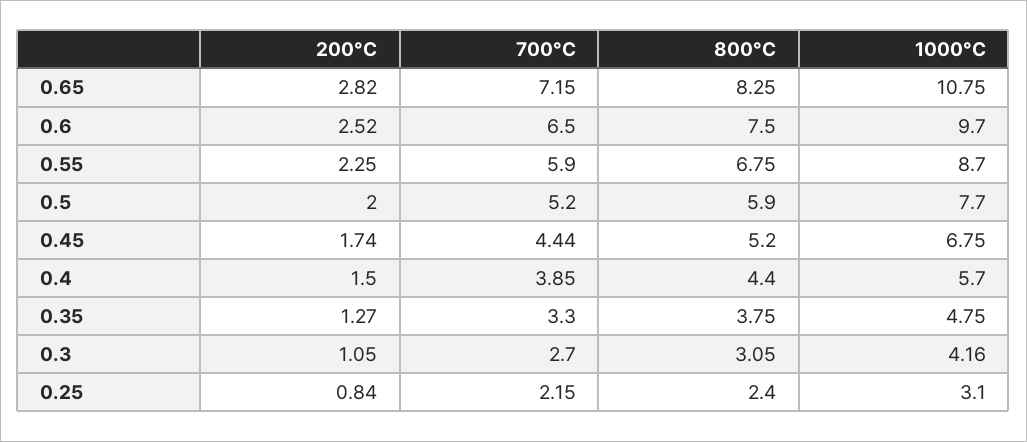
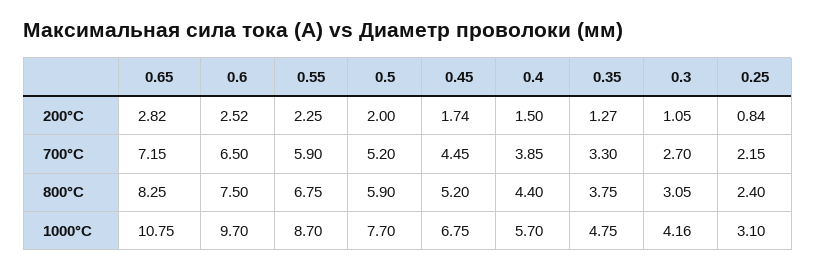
700°C, 0.45: 4.44 -> 4.45

